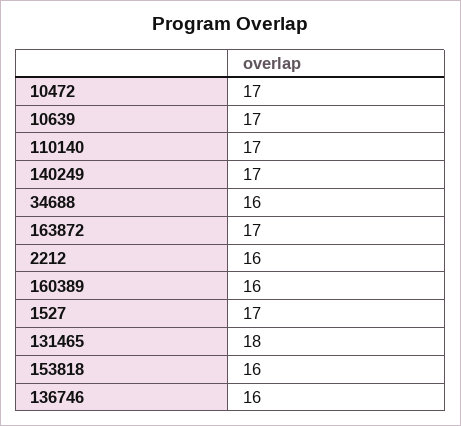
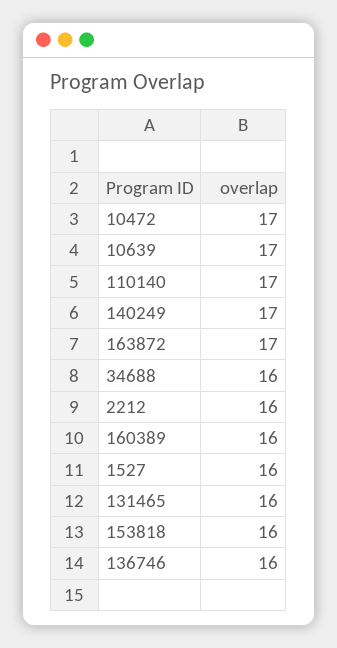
1527: 17 -> 16
131465: 18 -> 16

